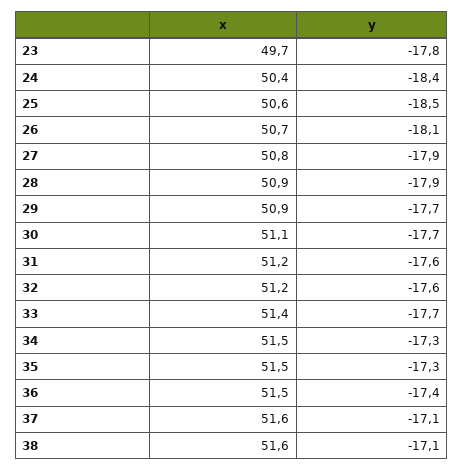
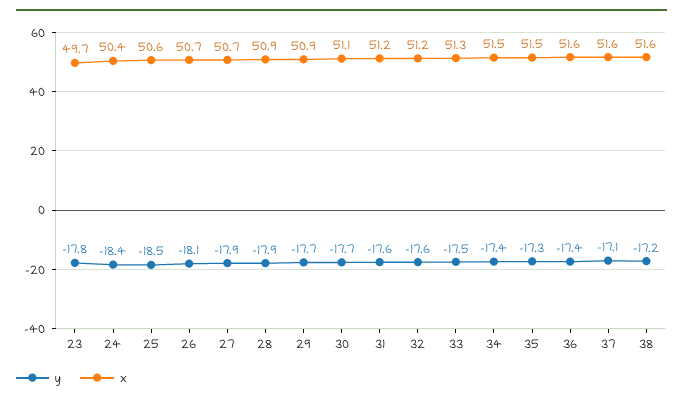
x, 27: 50.8 -> 50.7
x, 33: 51.4 -> 51.3
y, 33: -17.7 -> -17.5
y, 34: -17.3 -> -17.4
x, 36: 51.5 -> 51.6
y, 38: -17.1 -> -17.2

